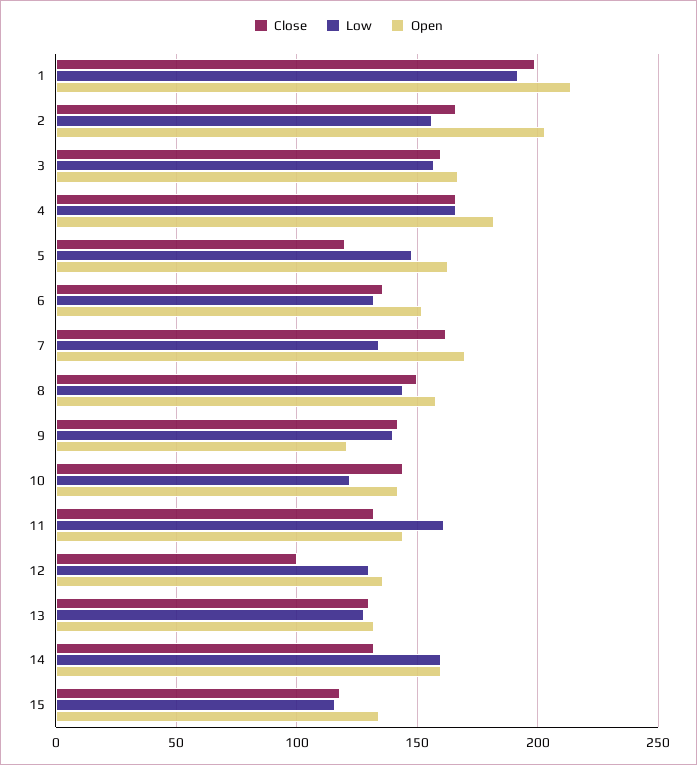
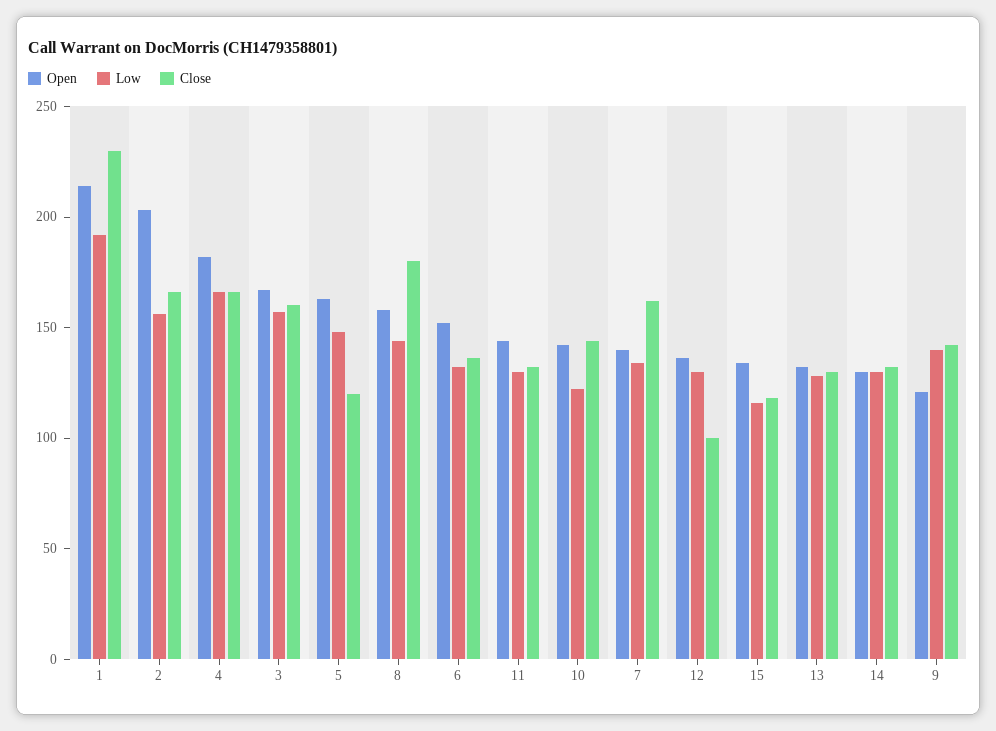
Close, 1: 200 -> 230
Open, 7: 170 -> 140
Close, 8: 150 -> 180
Low, 11: 160 -> 130
Low, 14: 160 -> 130
Open, 14: 160 -> 130

